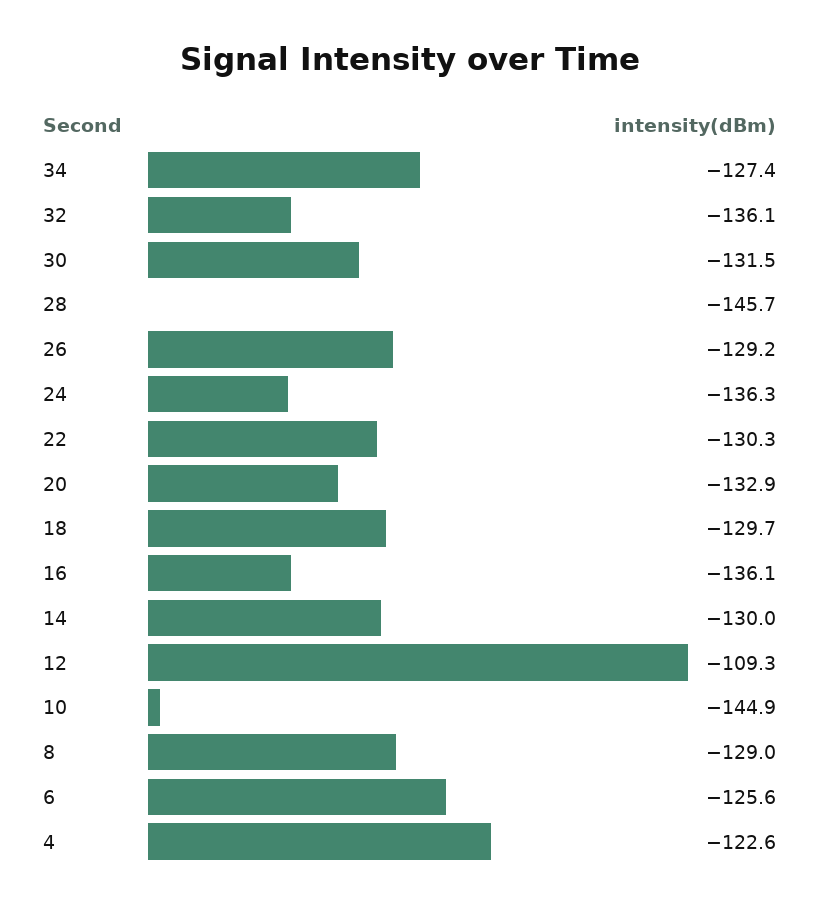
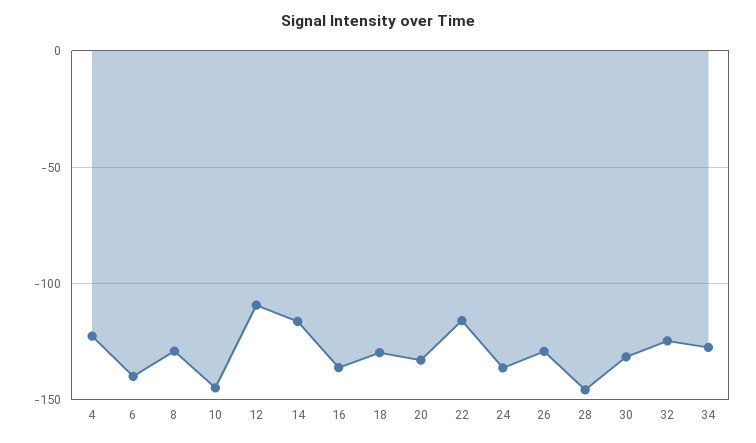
32: -136.1 -> -125
22: -130.3 -> -115
14: -130 -> -115
6: -125.6 -> -140

